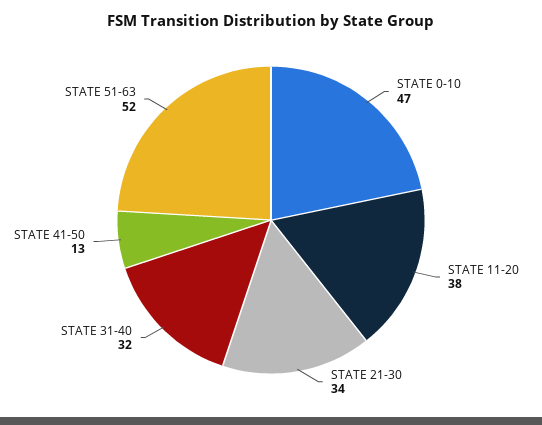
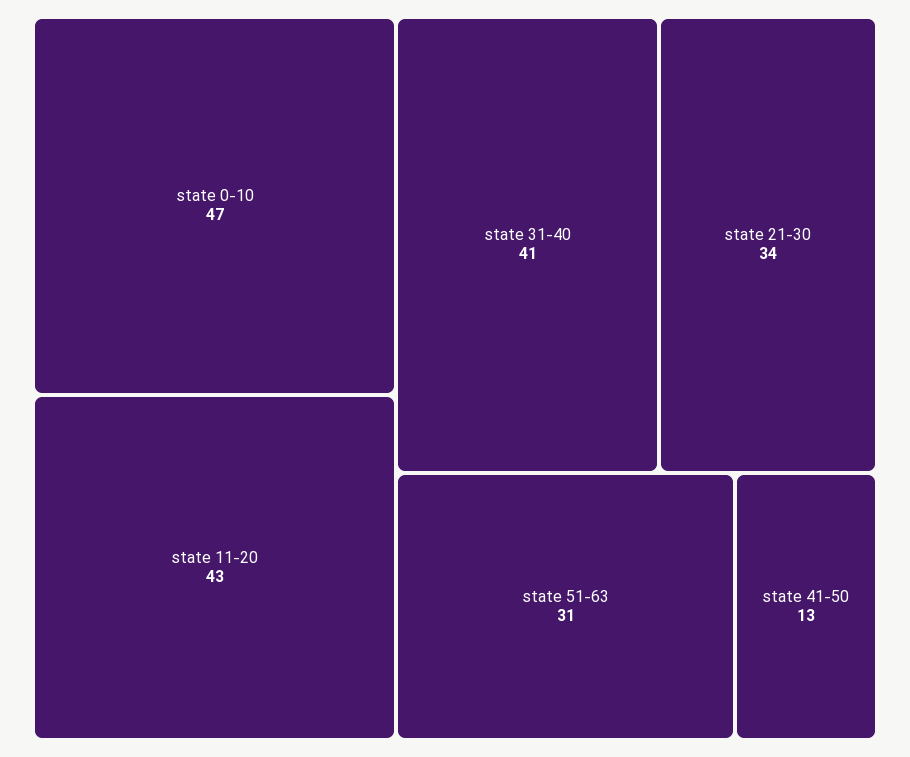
STATE 11-20: 38 -> 43
STATE 31-40: 32 -> 41
STATE 51-63: 52 -> 31

